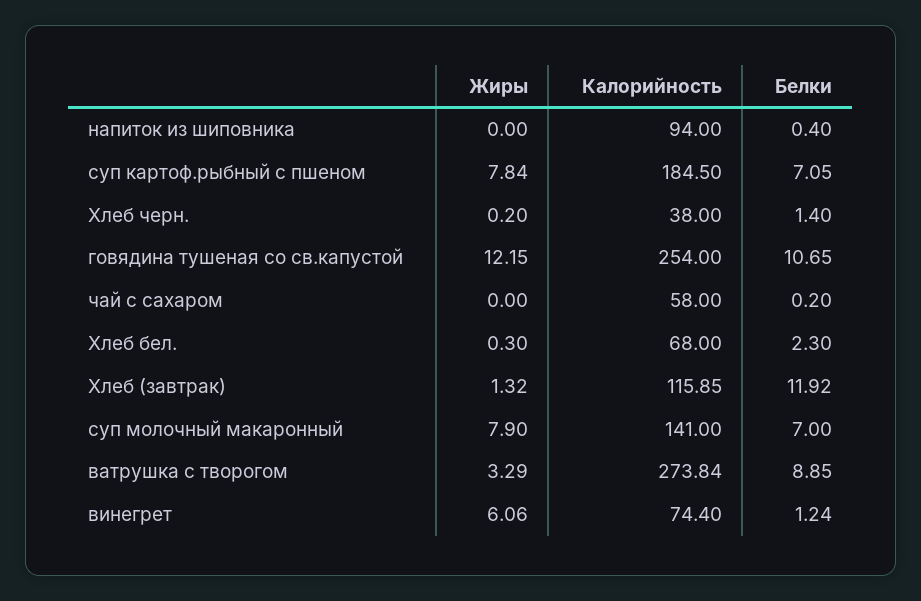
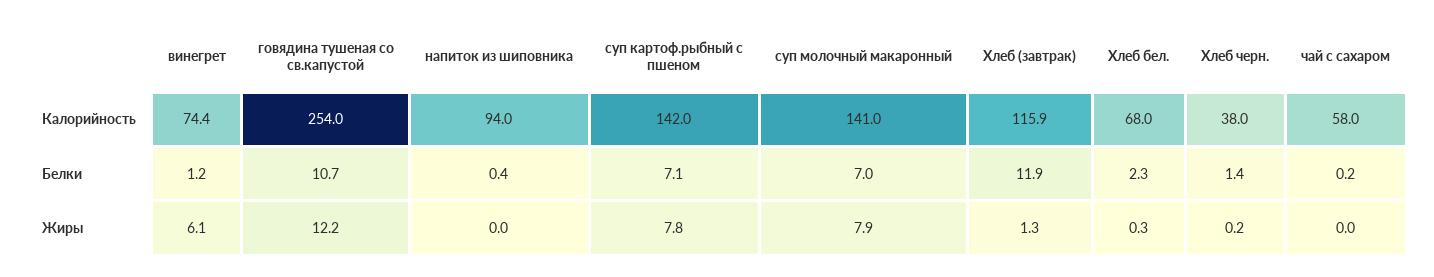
Калорийность, суп картоф.рыбный с пшеном: 184.5 -> 142
Жиры, ватрушка с творогом: 3.29 -> none
Калорийность, ватрушка с творогом: 273.84 -> none
Белки, ватрушка с творогом: 8.85 -> none

